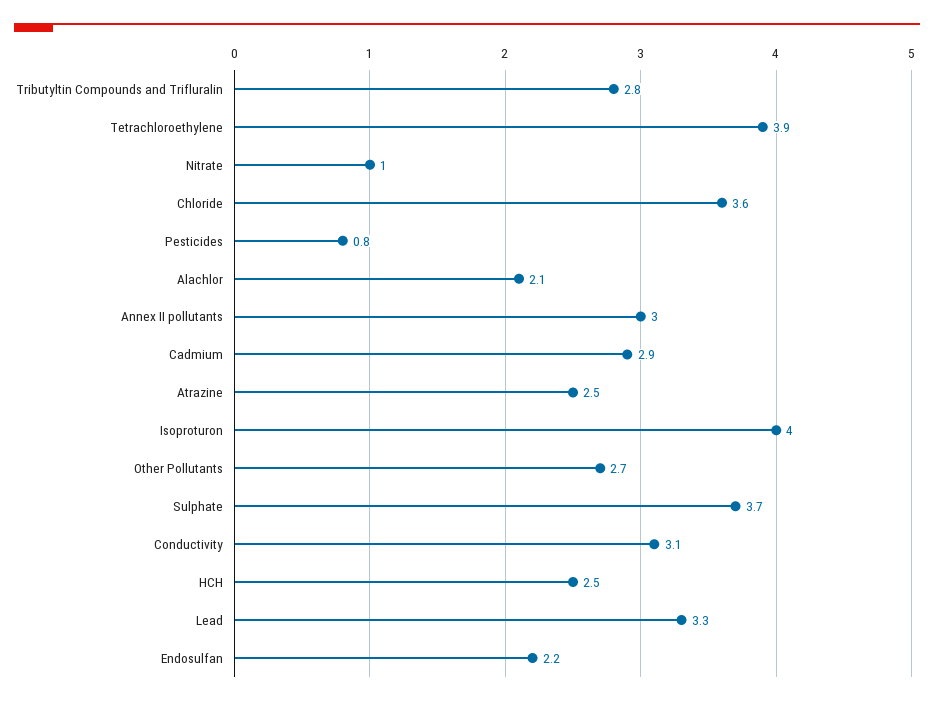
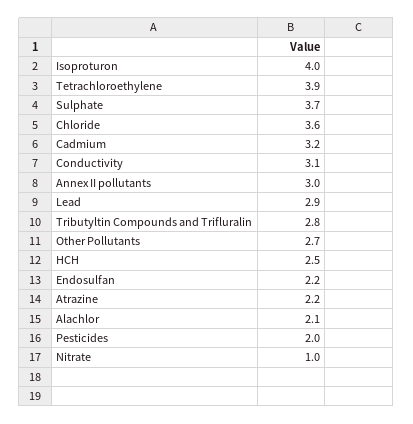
Pesticides: 0.8 -> 2
Cadmium: 2.9 -> 3.2
Atrazine: 2.5 -> 2.2
Lead: 3.3 -> 2.9

